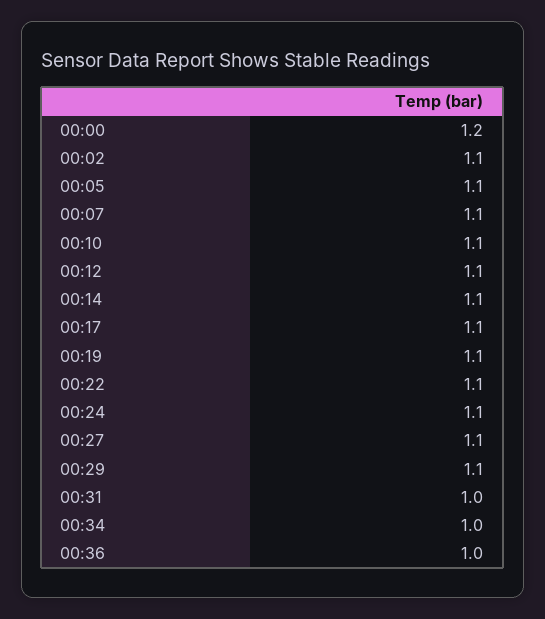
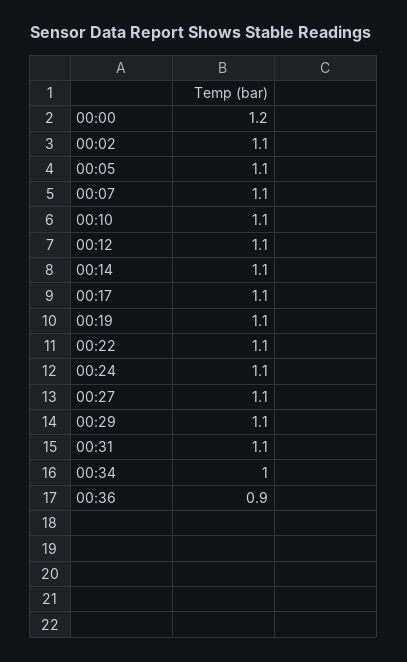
00:31: 1 -> 1.1
00:36: 1 -> 0.9

